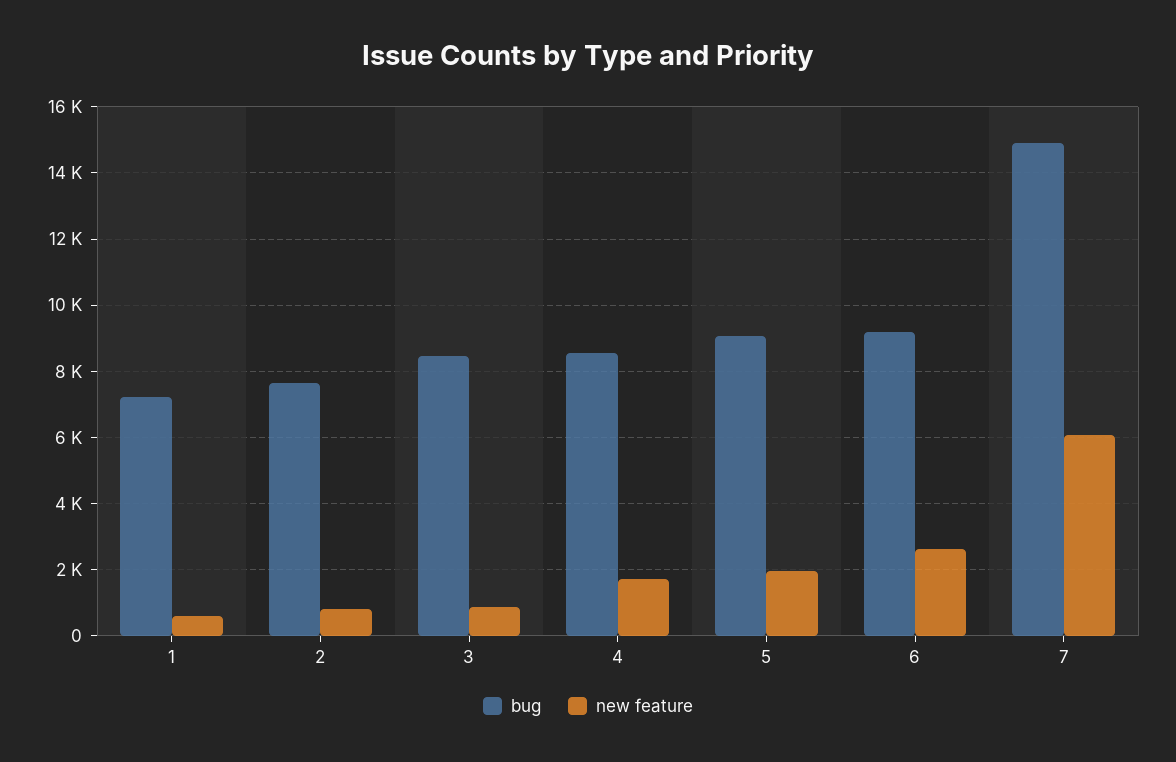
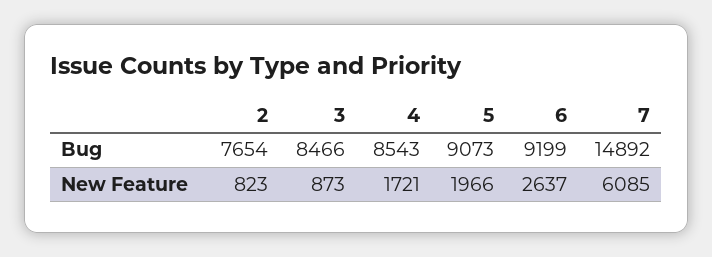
bug, 1: 7200 -> none
new feature, 1: 600 -> none

